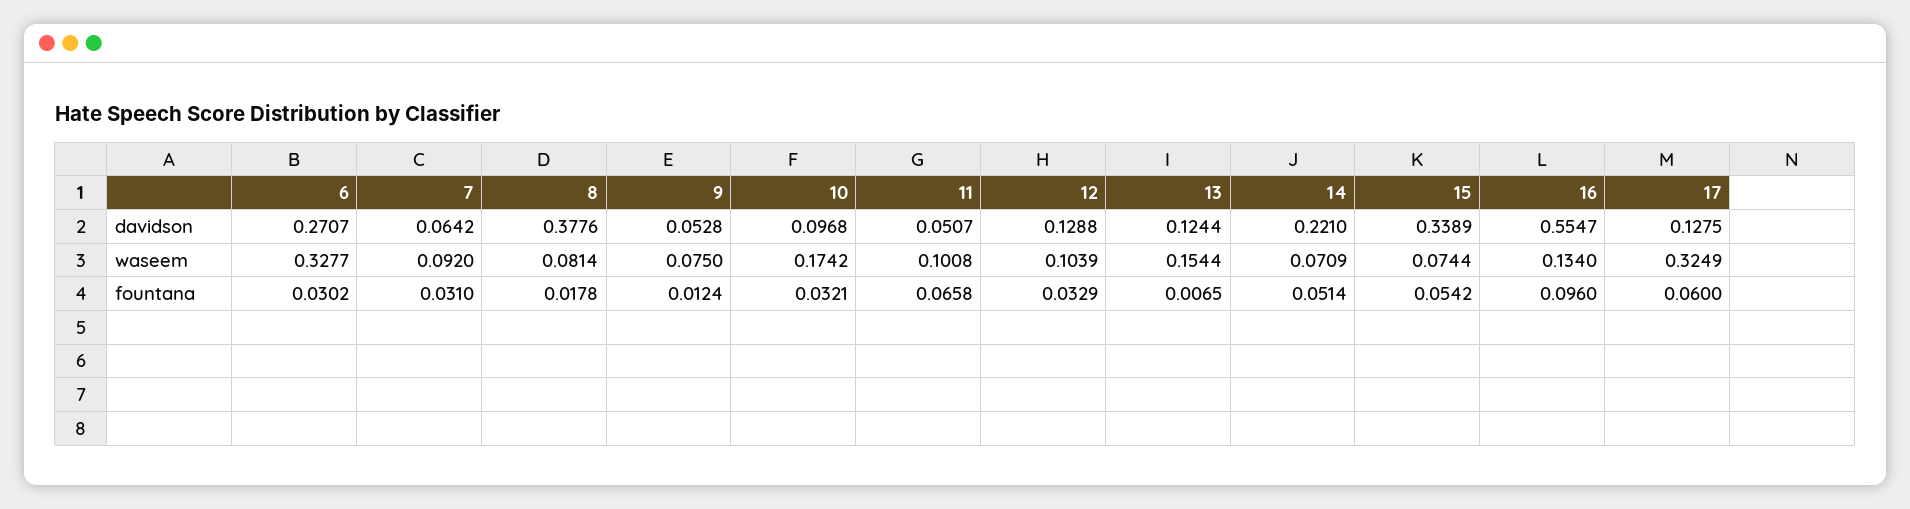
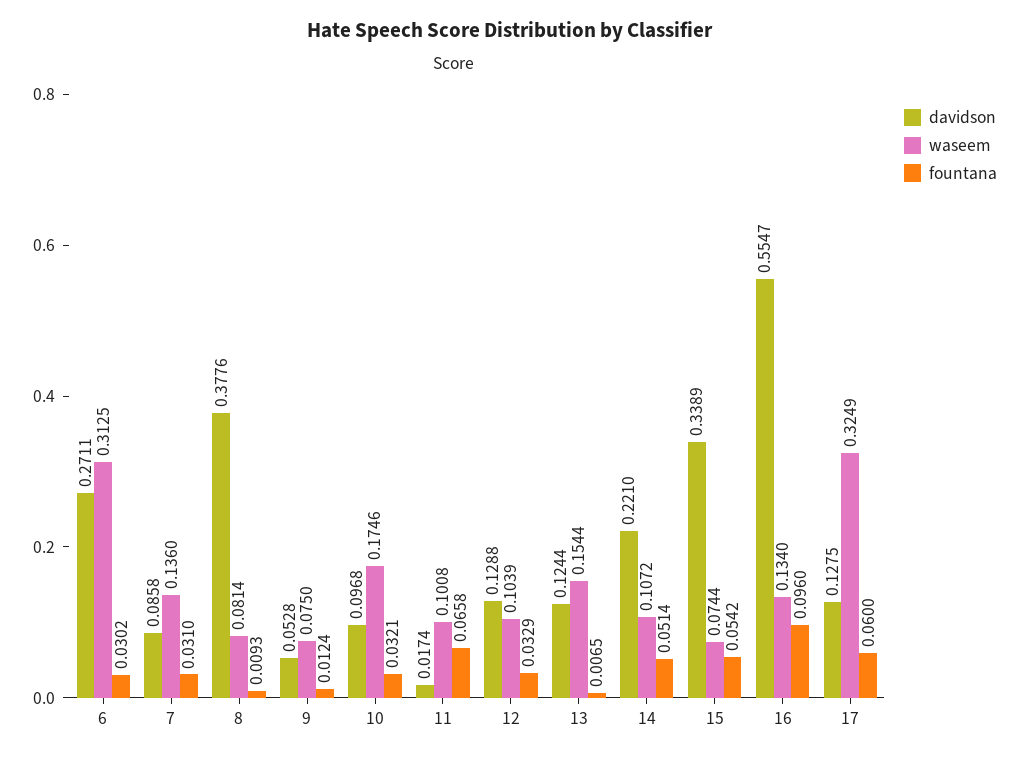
davidson, 6: 0.2707 -> 0.2711
davidson, 7: 0.0642 -> 0.0858
davidson, 11: 0.0507 -> 0.0174
waseem, 6: 0.3277 -> 0.3125
waseem, 7: 0.092 -> 0.136
waseem, 10: 0.1742 -> 0.1746
waseem, 14: 0.0709 -> 0.1072
fountana, 8: 0.0178 -> 0.0093

